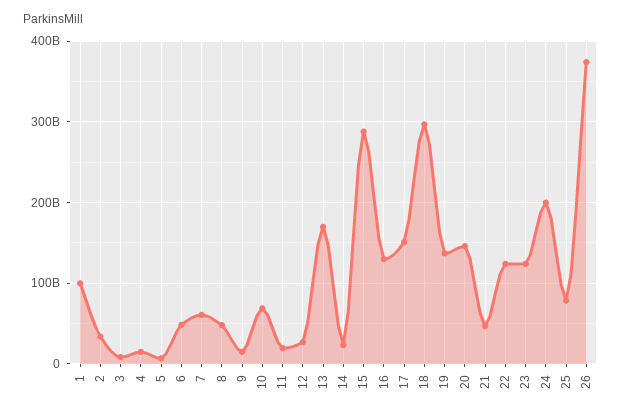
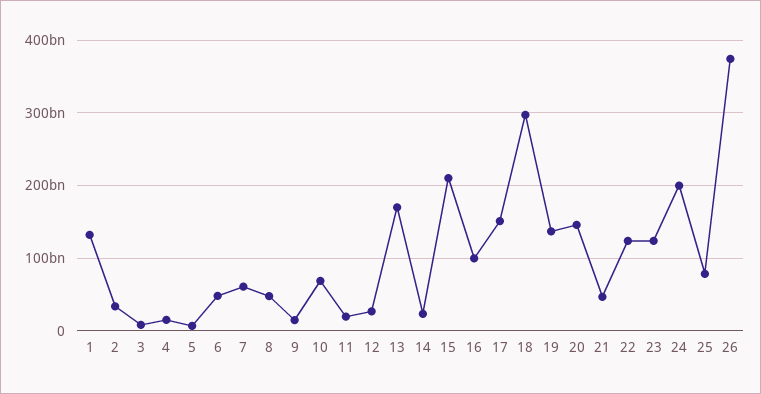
1: 100000000000 -> 130000000000
15: 290000000000 -> 210000000000
16: 130000000000 -> 100000000000

